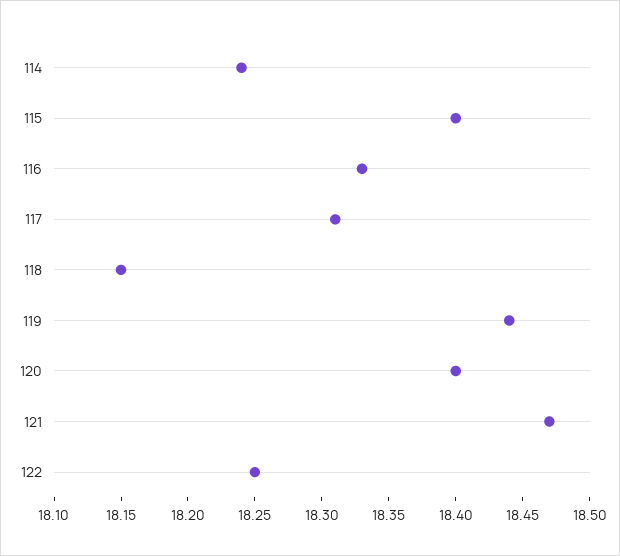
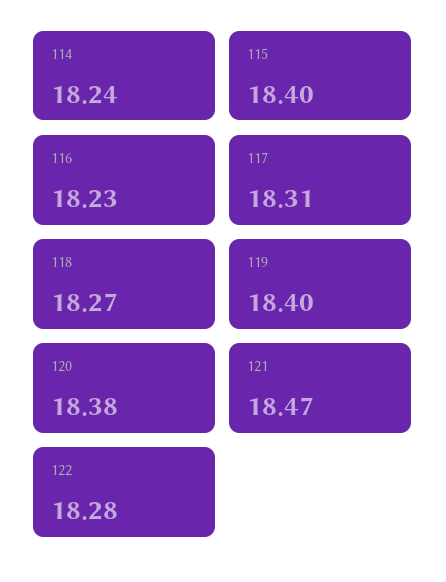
116: 18.33 -> 18.23
118: 18.15 -> 18.27
119: 18.44 -> 18.4
120: 18.4 -> 18.38
122: 18.25 -> 18.28

